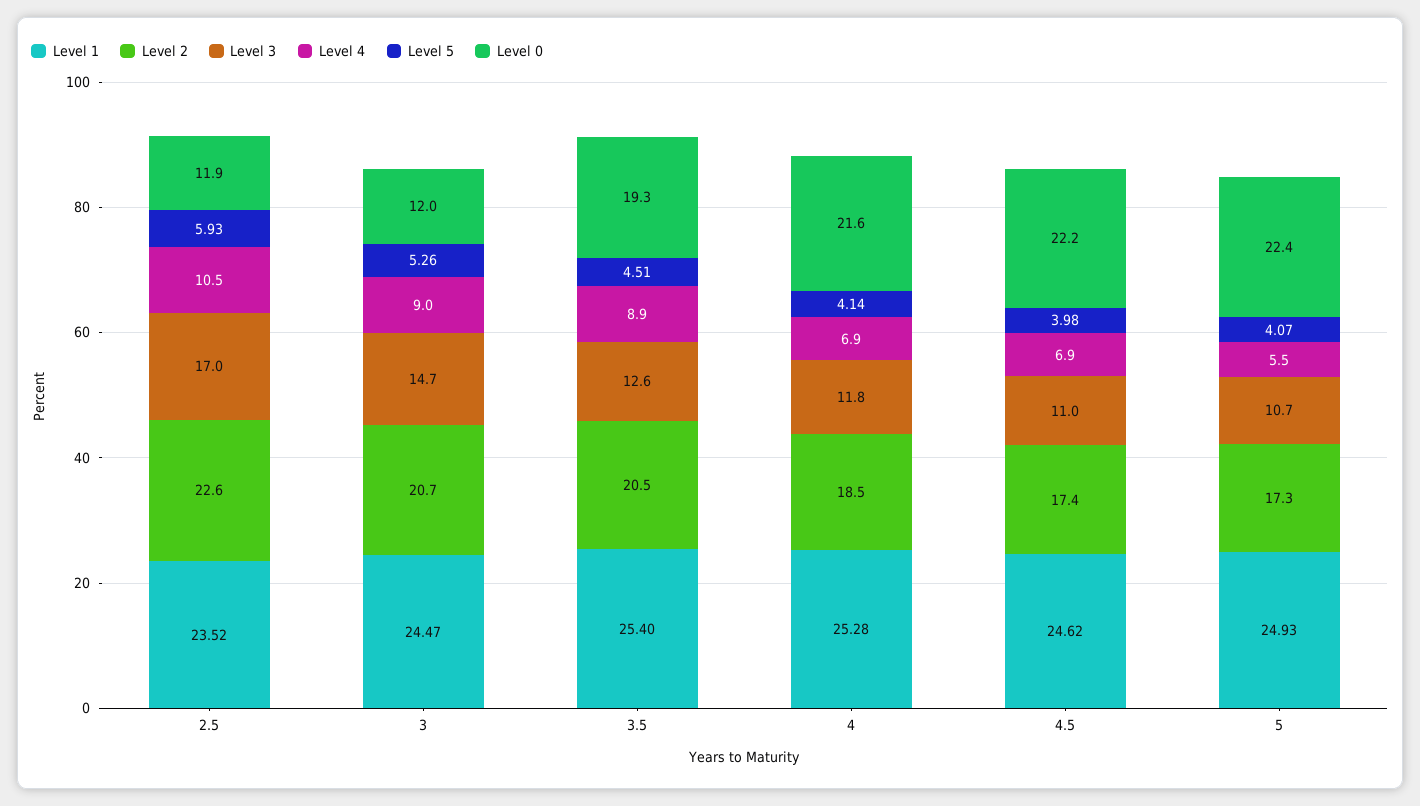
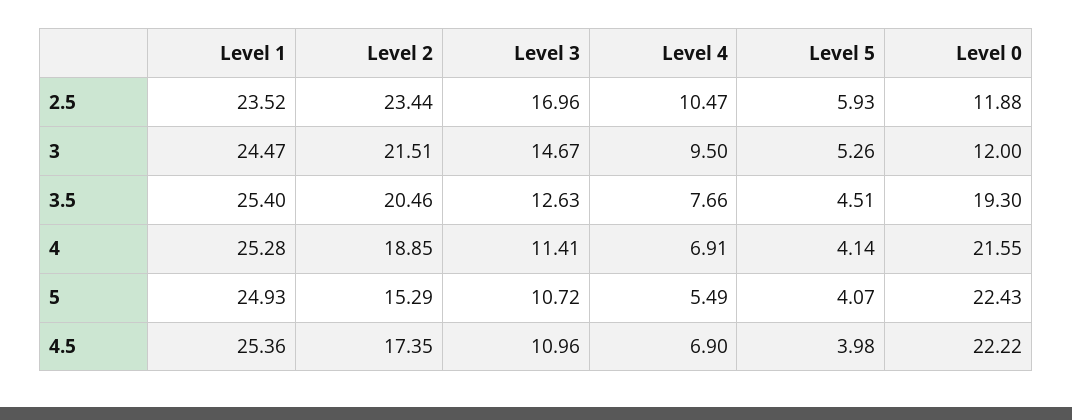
Level 2, 2.5: 22.6 -> 23.44
Level 2, 3: 20.7 -> 21.51
Level 4, 3: 9 -> 9.5
Level 4, 3.5: 8.9 -> 7.66
Level 2, 4: 18.5 -> 18.85
Level 3, 4: 11.8 -> 11.41
Level 1, 4.5: 24.62 -> 25.36
Level 2, 5: 17.3 -> 15.29

